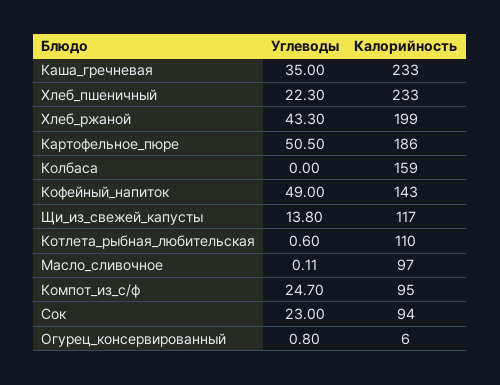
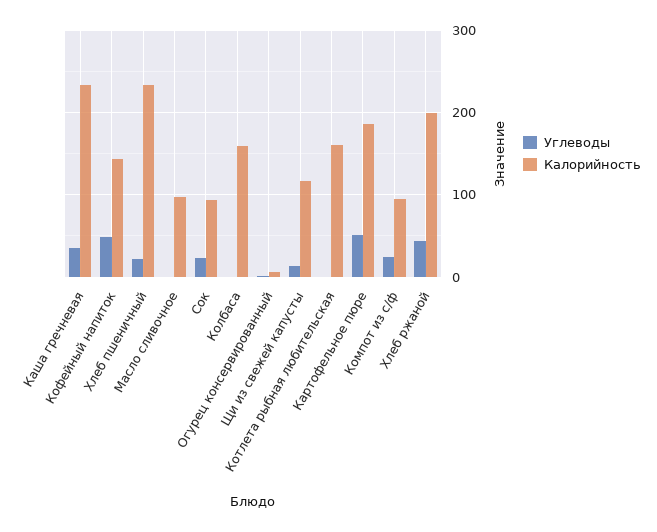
Калорийность, Котлета_рыбная_любительская: 110 -> 160

